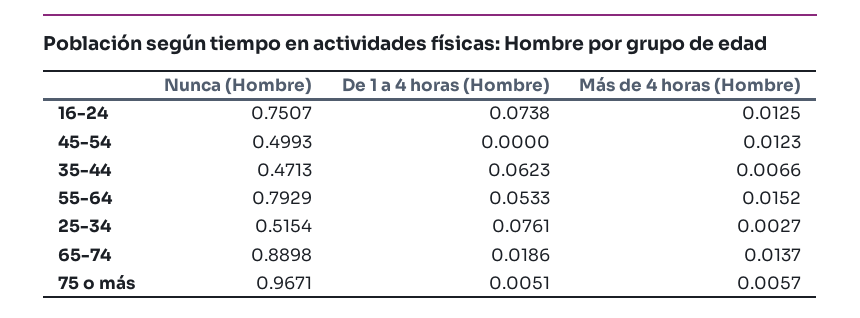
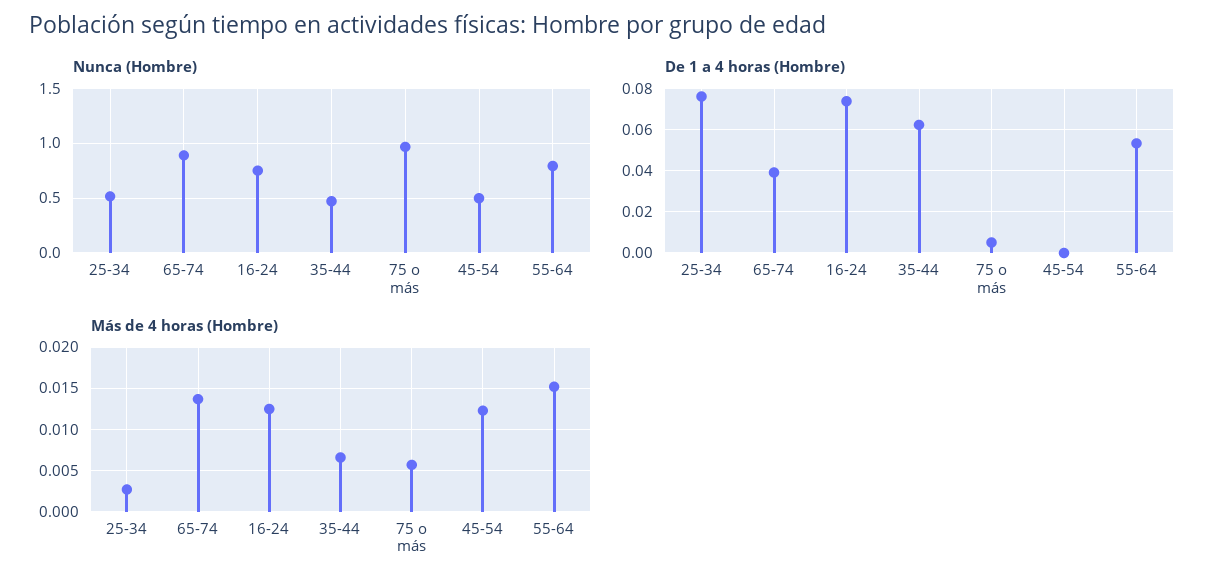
De 1 a 4 horas (Hombre), 65-74: 0.0186 -> 0.04

